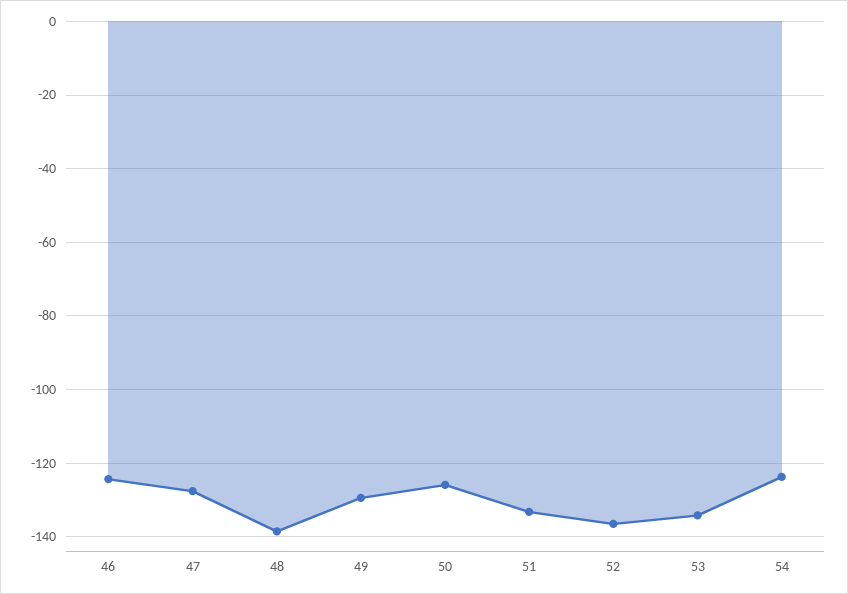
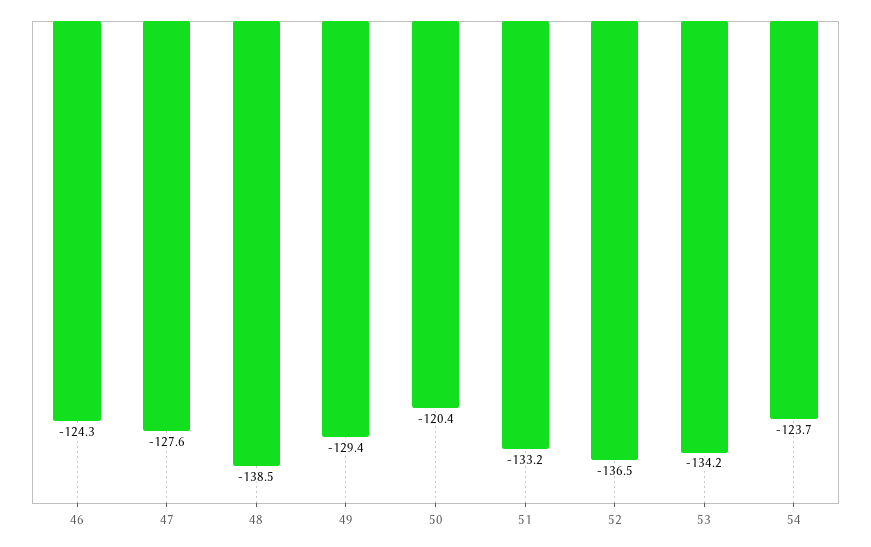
50: -126 -> -120.4

